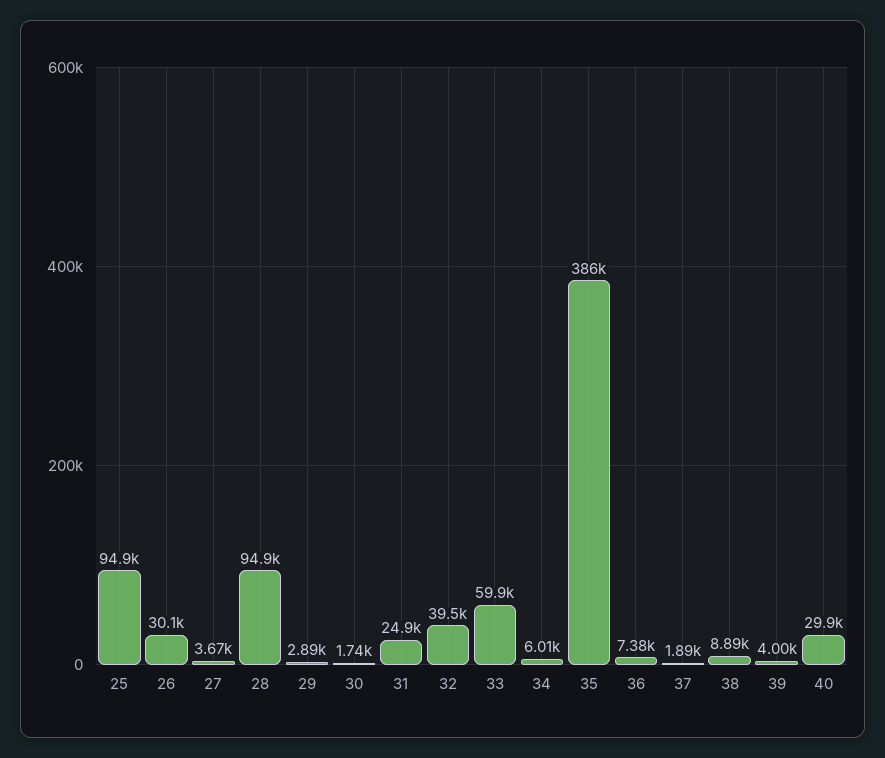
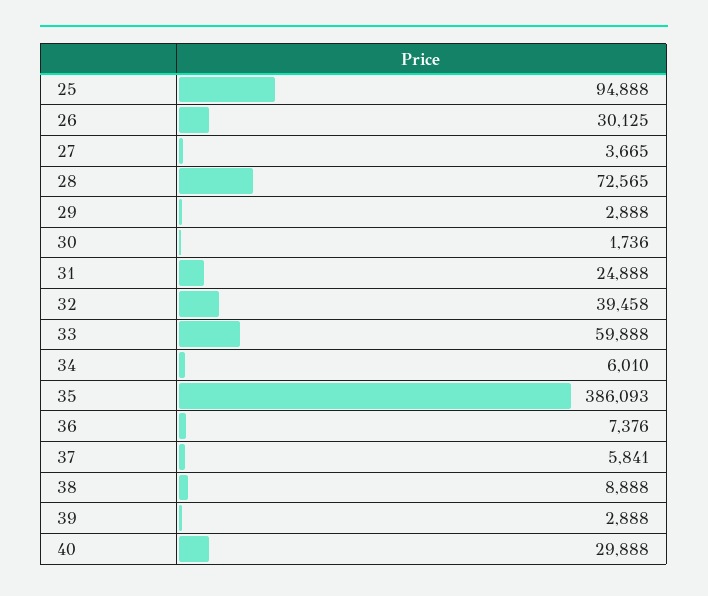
28: 94900 -> 72565
37: 1890 -> 5841
39: 4000 -> 2888

